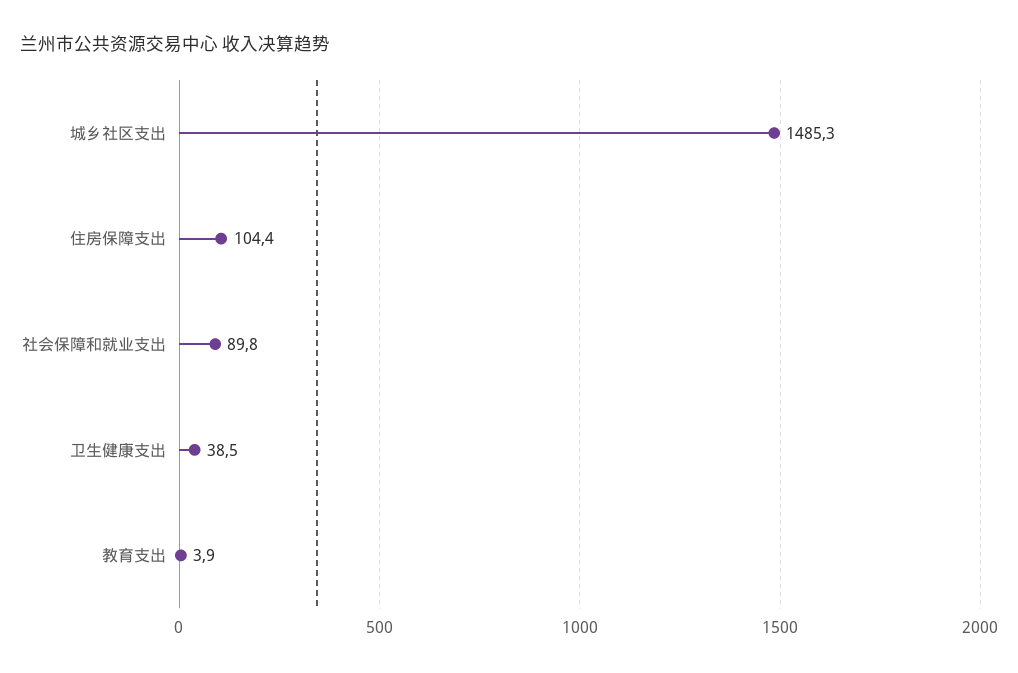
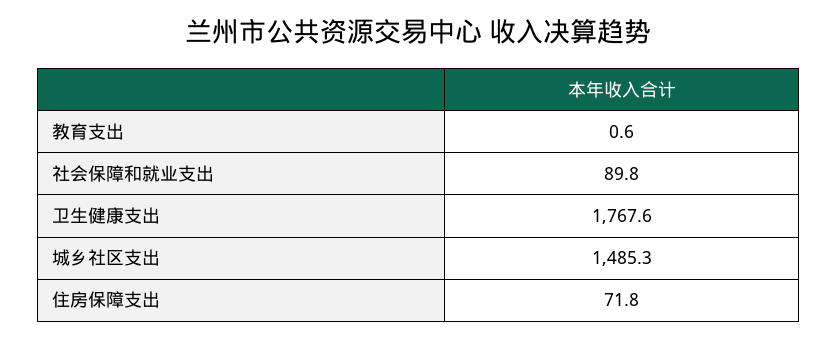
住房保障支出: 104.4 -> 71.8
卫生健康支出: 38.5 -> 1767.6
教育支出: 3.9 -> 0.6

